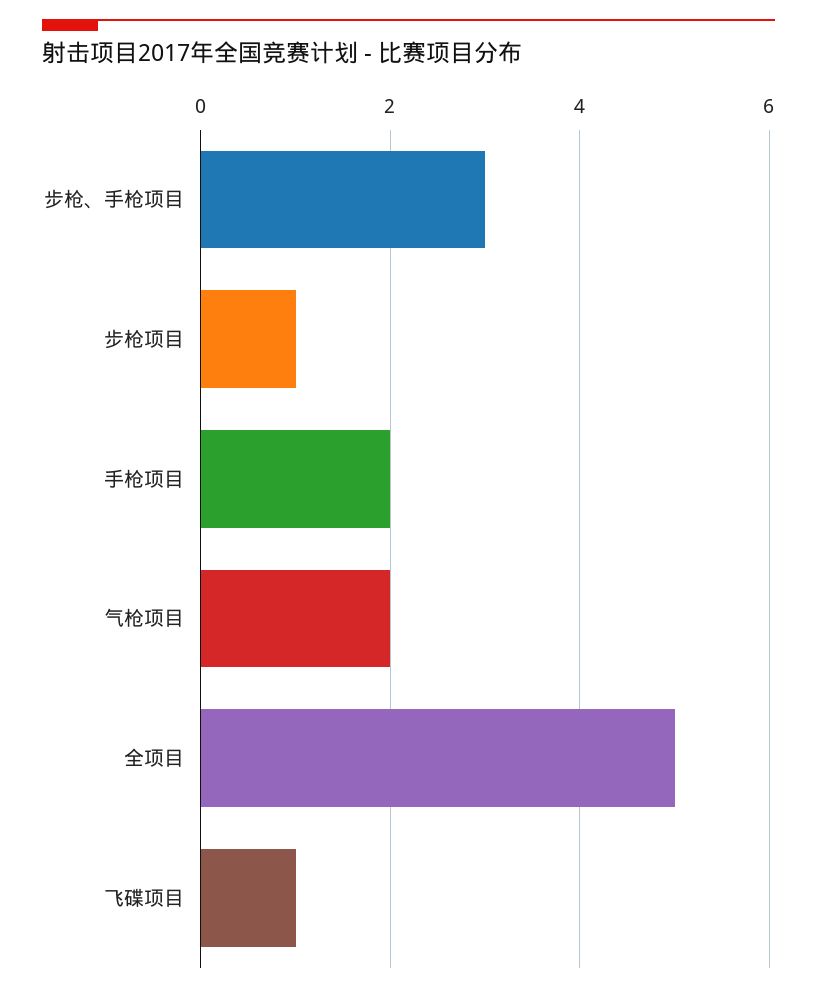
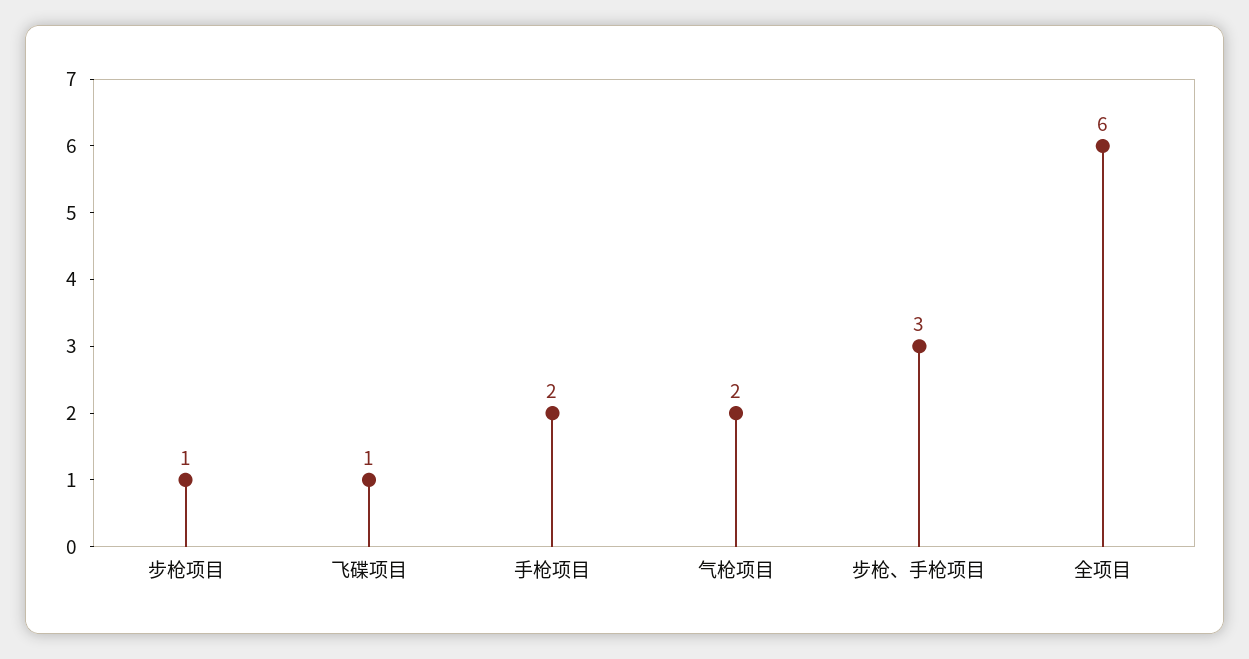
全项目: 5 -> 6

